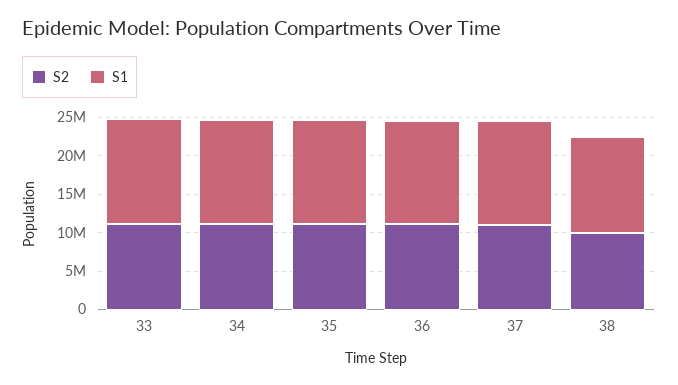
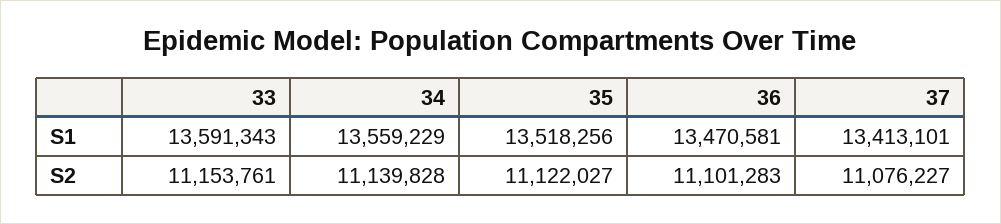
S2, 38: 10000000 -> none
S1, 38: 12500000 -> none

